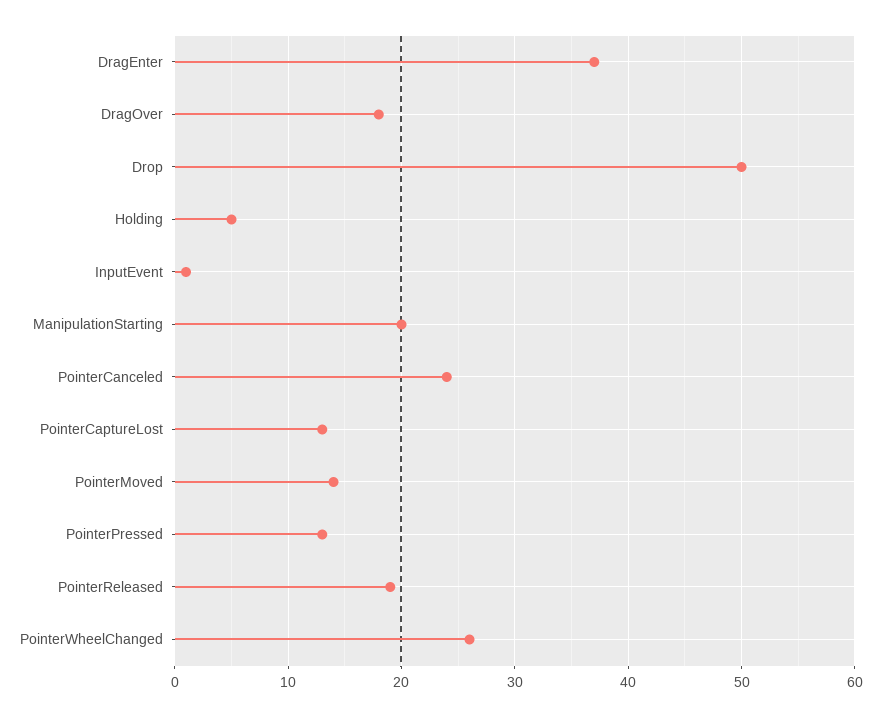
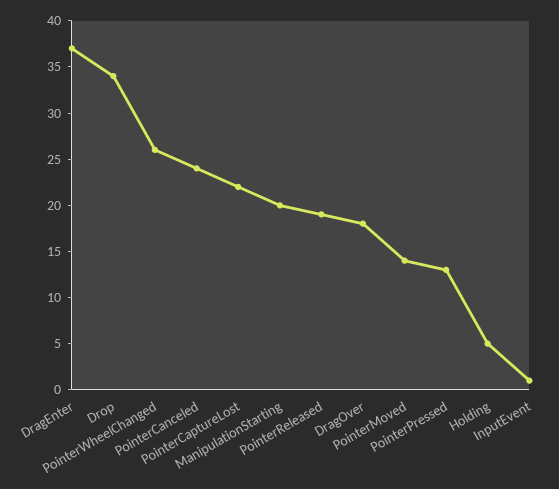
Drop: 50 -> 34
PointerCaptureLost: 13 -> 22

